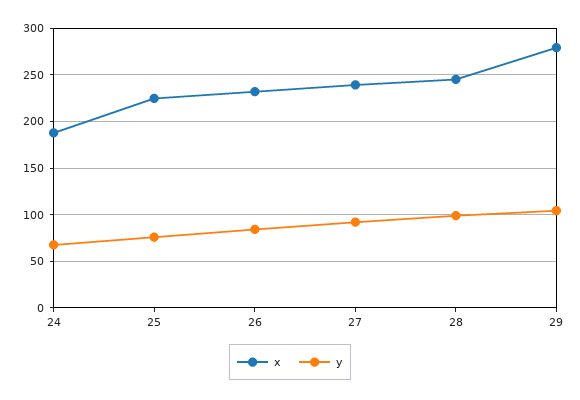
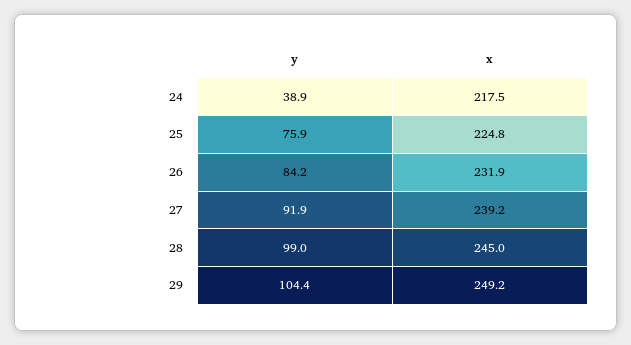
x, 24: 190 -> 217.5
y, 24: 70 -> 38.9
x, 29: 280 -> 249.2

